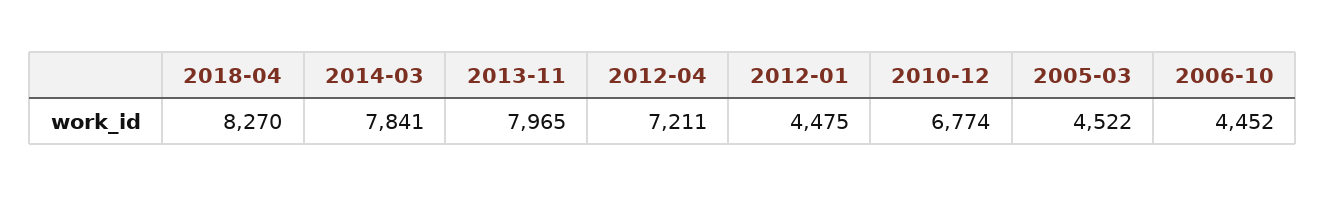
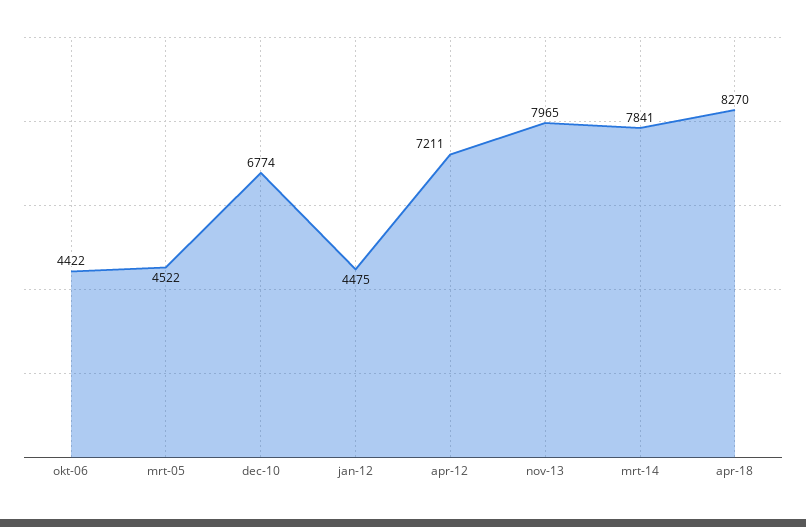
2006-10: 4452 -> 4422

